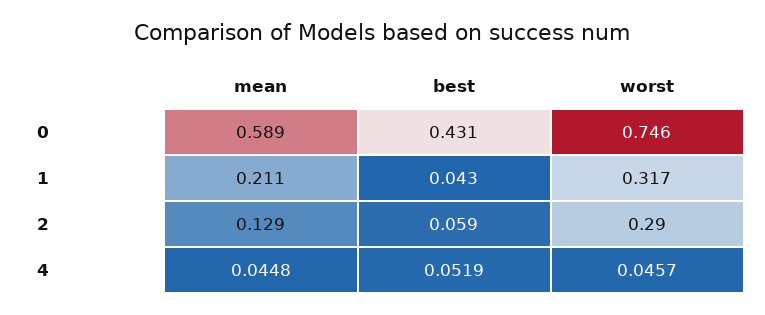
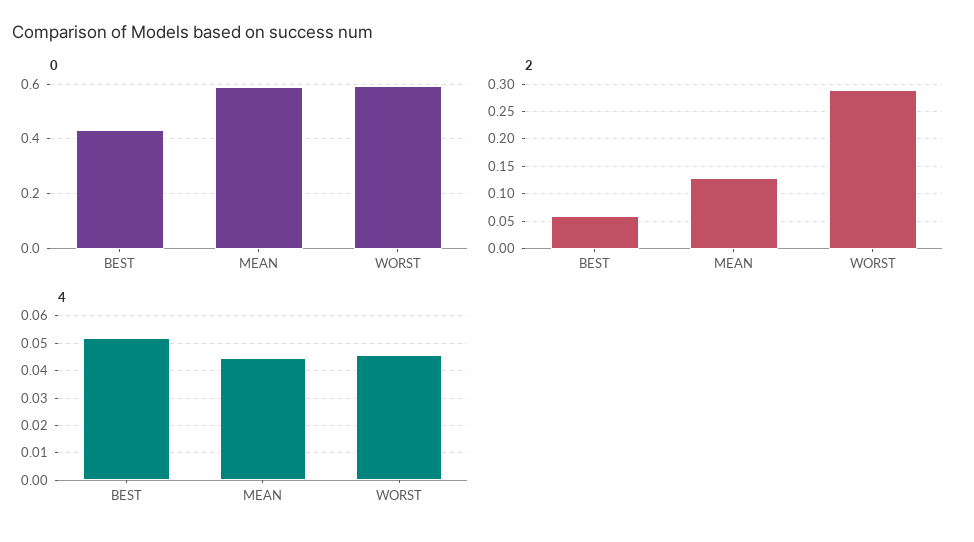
0, worst: 0.746 -> 0.6
1, mean: 0.211 -> none
1, best: 0.043 -> none
1, worst: 0.317 -> none

